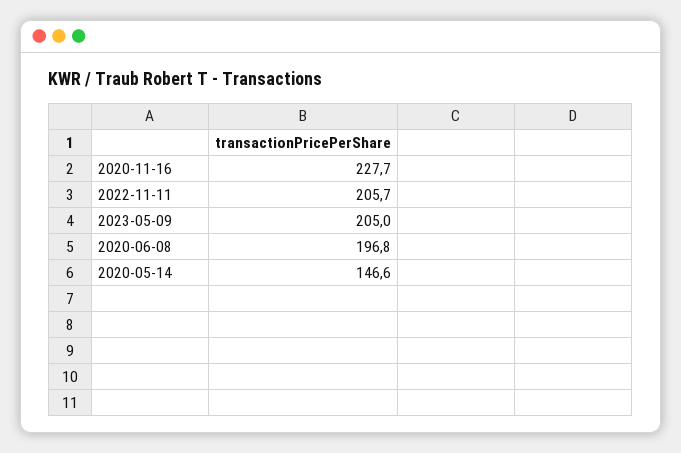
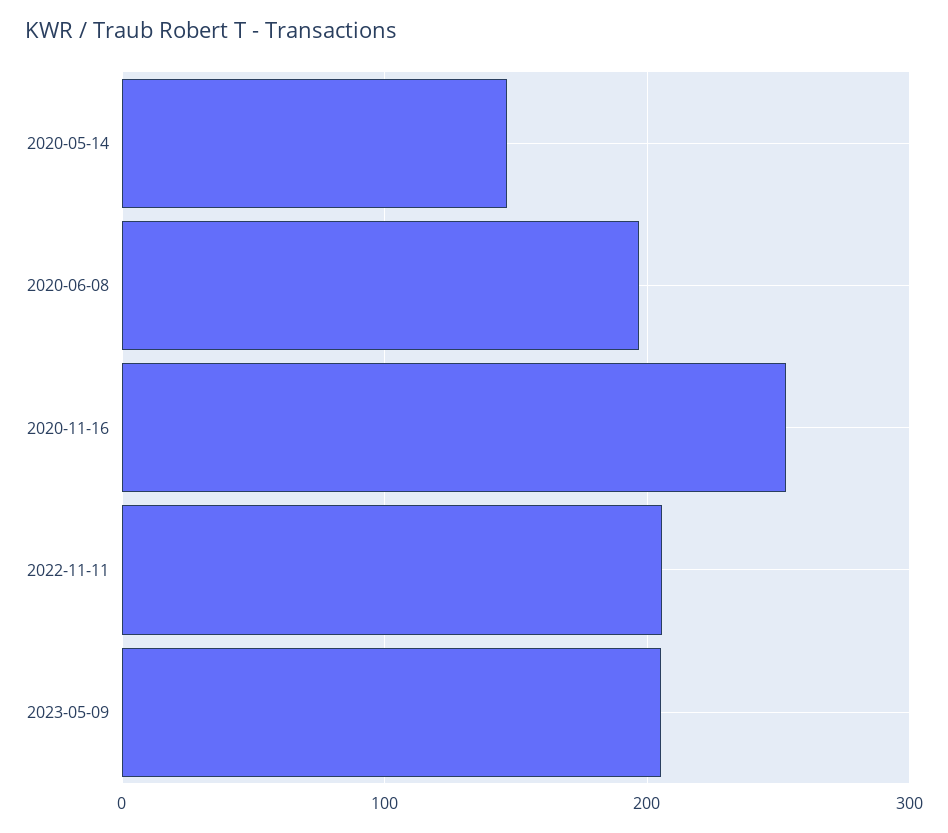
2020-11-16: 227.7 -> 250

